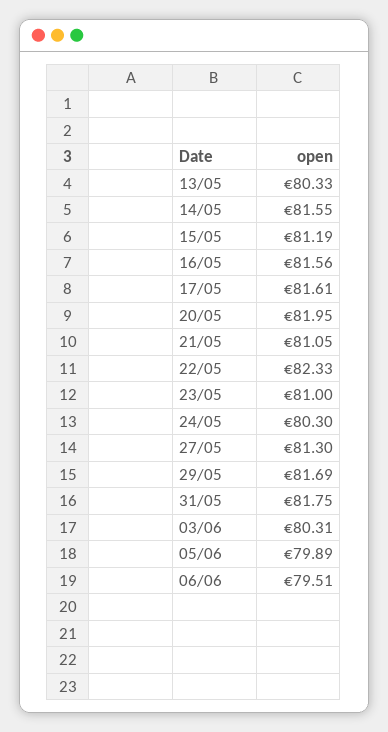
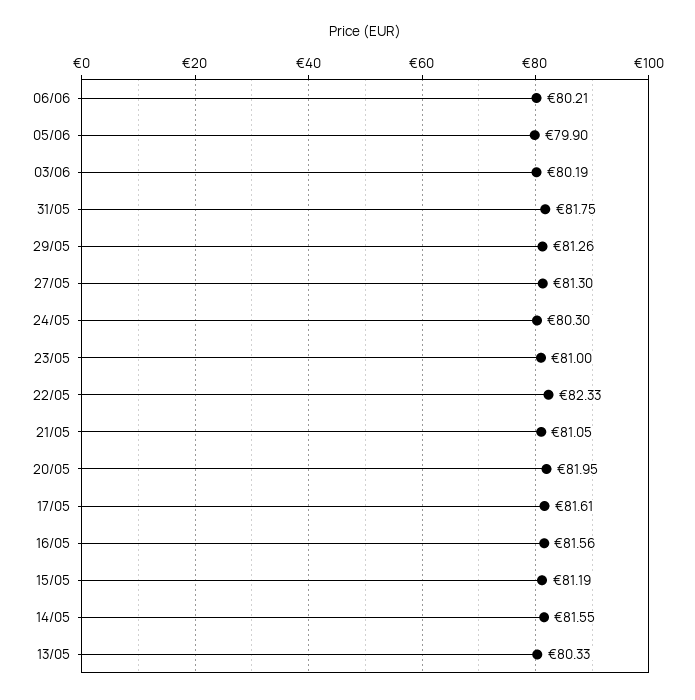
29/05: 81.69 -> 81.26
03/06: 80.31 -> 80.19
05/06: 79.89 -> 79.9
06/06: 79.51 -> 80.21

